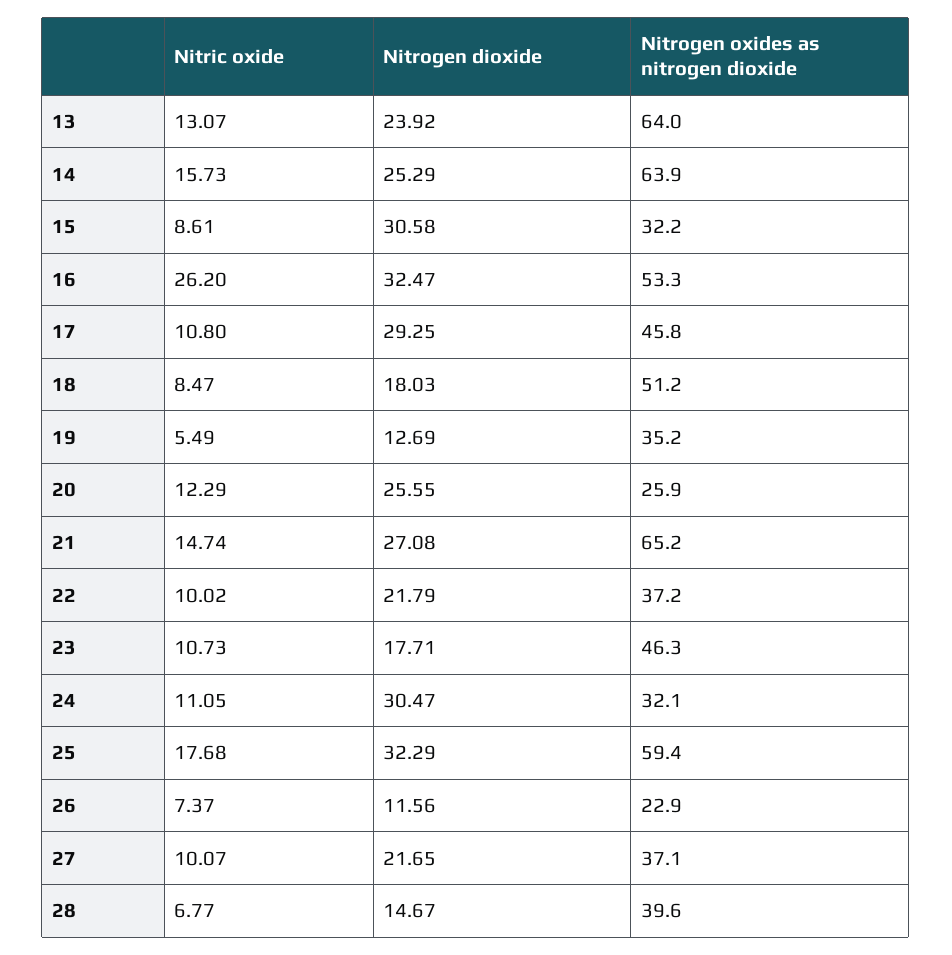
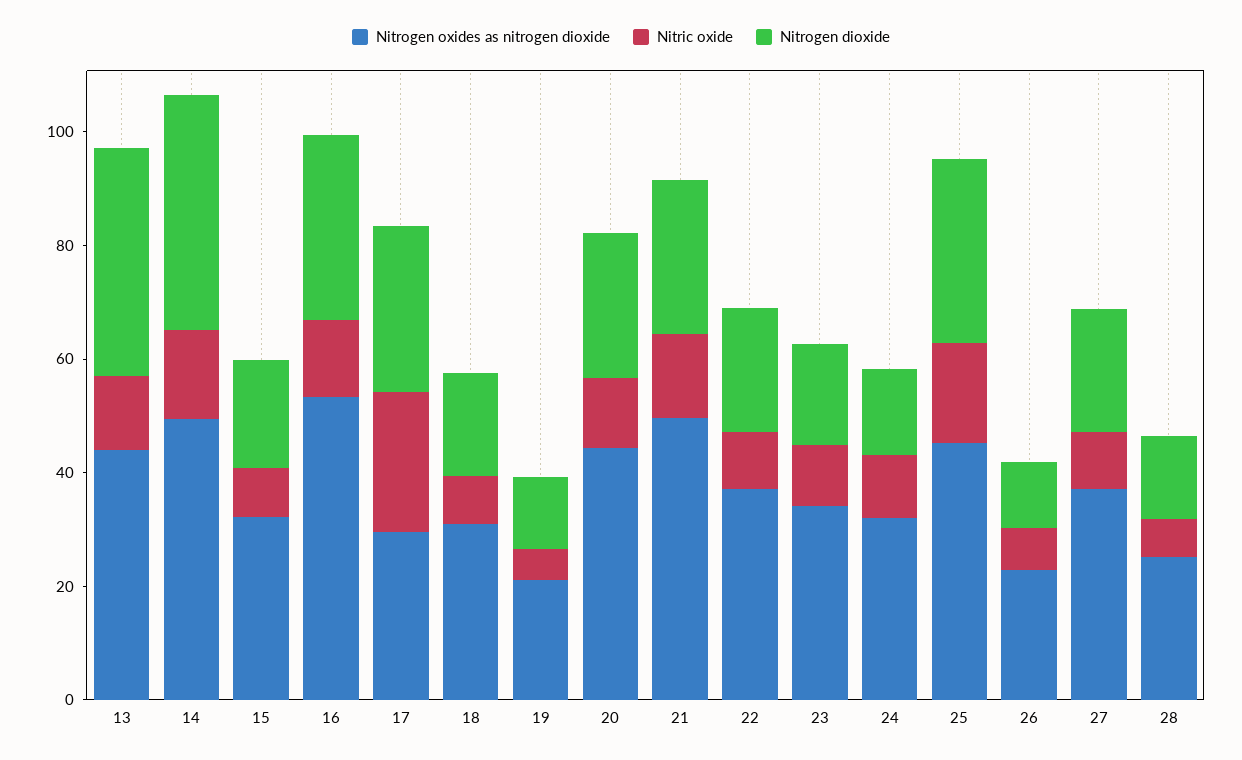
Nitrogen dioxide, 13: 23.92 -> 40
Nitrogen oxides as nitrogen dioxide, 13: 64 -> 45
Nitrogen dioxide, 14: 25.29 -> 40
Nitrogen oxides as nitrogen dioxide, 14: 63.9 -> 50
Nitrogen dioxide, 15: 30.58 -> 20
Nitric oxide, 16: 26.2 -> 15
Nitric oxide, 17: 10.8 -> 25
Nitrogen oxides as nitrogen dioxide, 17: 45.8 -> 30
Nitrogen oxides as nitrogen dioxide, 18: 51.2 -> 30
Nitrogen oxides as nitrogen dioxide, 19: 35.2 -> 20
Nitrogen oxides as nitrogen dioxide, 20: 25.9 -> 45
Nitrogen oxides as nitrogen dioxide, 21: 65.2 -> 50
Nitrogen oxides as nitrogen dioxide, 23: 46.3 -> 35
Nitrogen dioxide, 24: 30.47 -> 15
Nitrogen oxides as nitrogen dioxide, 25: 59.4 -> 45
Nitrogen oxides as nitrogen dioxide, 28: 39.6 -> 25

